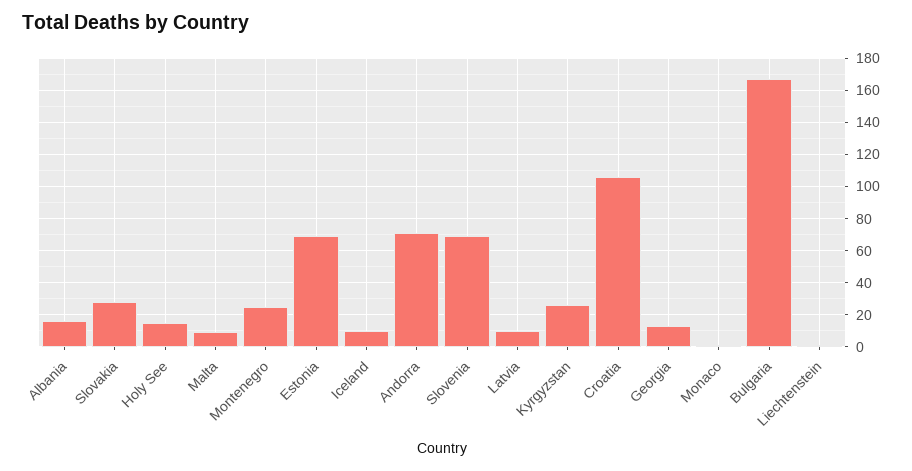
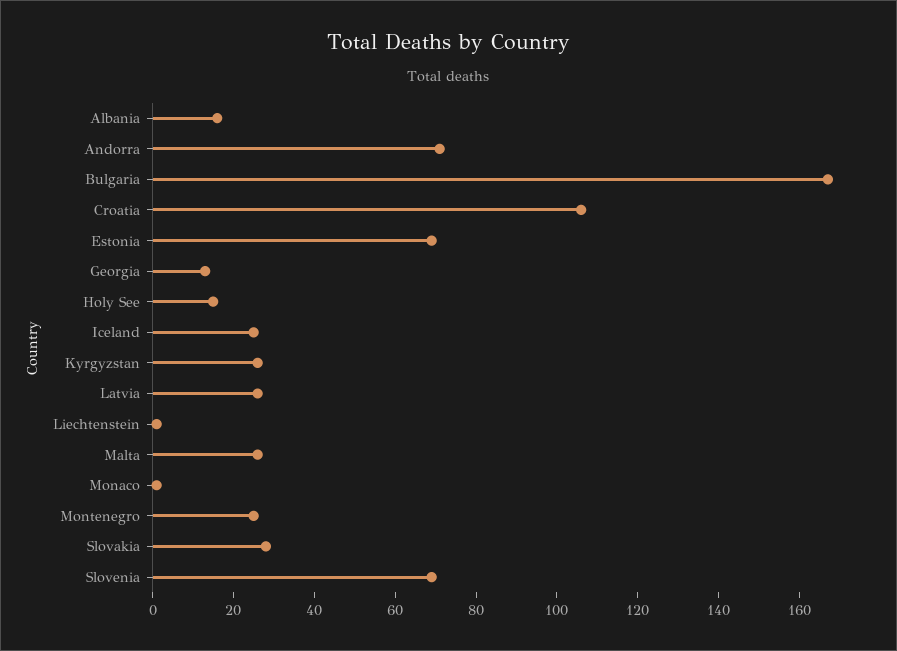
Malta: 10 -> 25
Iceland: 10 -> 25
Latvia: 10 -> 25

